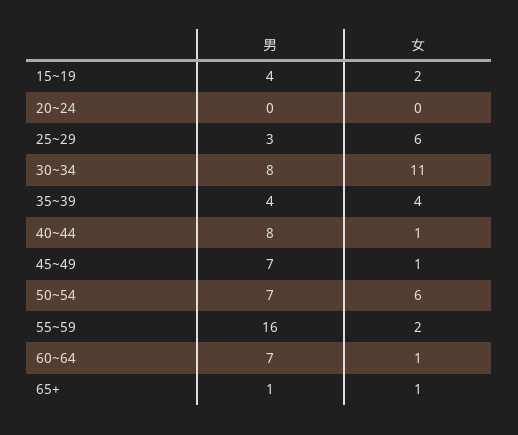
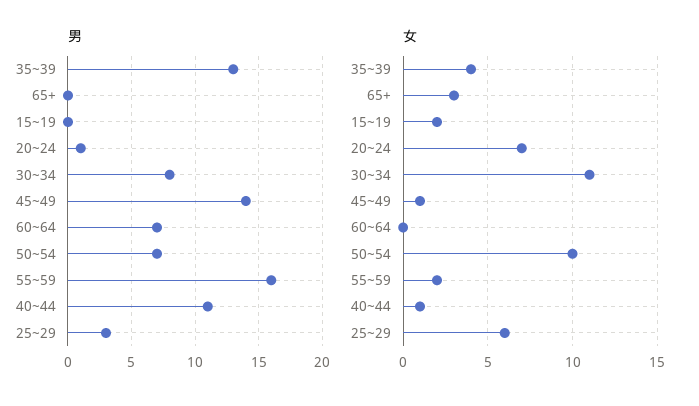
男, 15~19: 4 -> 0
男, 20~24: 0 -> 1
女, 20~24: 0 -> 7
男, 35~39: 4 -> 13
男, 40~44: 8 -> 11
男, 45~49: 7 -> 14
女, 50~54: 6 -> 10
女, 60~64: 1 -> 0
男, 65+: 1 -> 0
女, 65+: 1 -> 3

